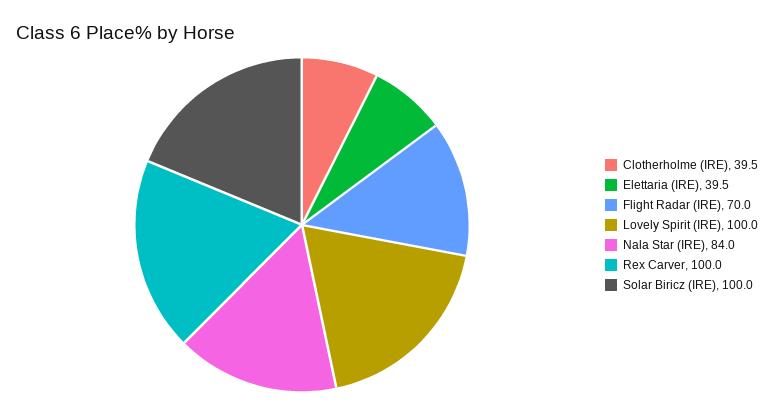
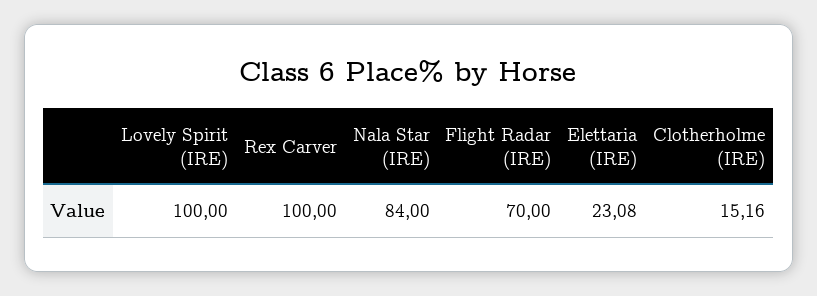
Clotherholme (IRE): 39.5 -> 15.16
Elettaria (IRE): 39.5 -> 23.08
Solar Biricz (IRE): 100 -> none

